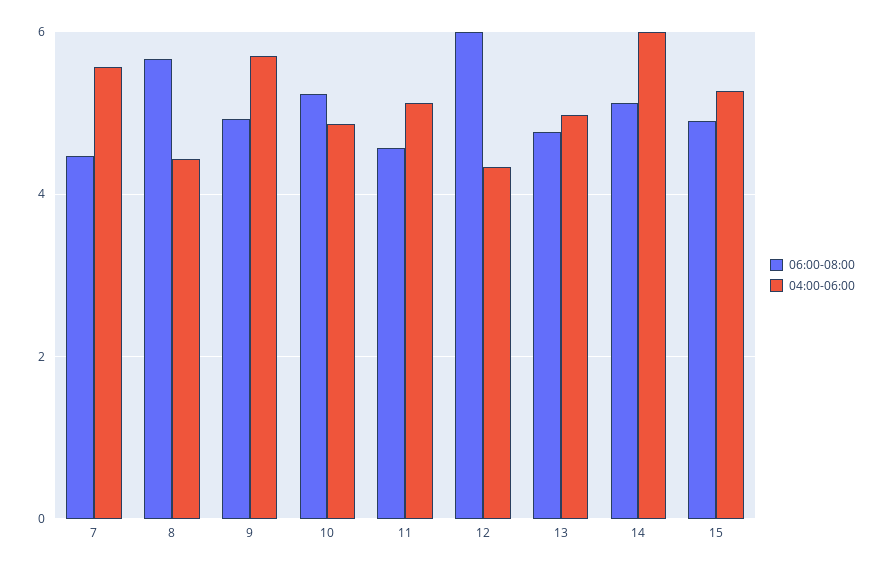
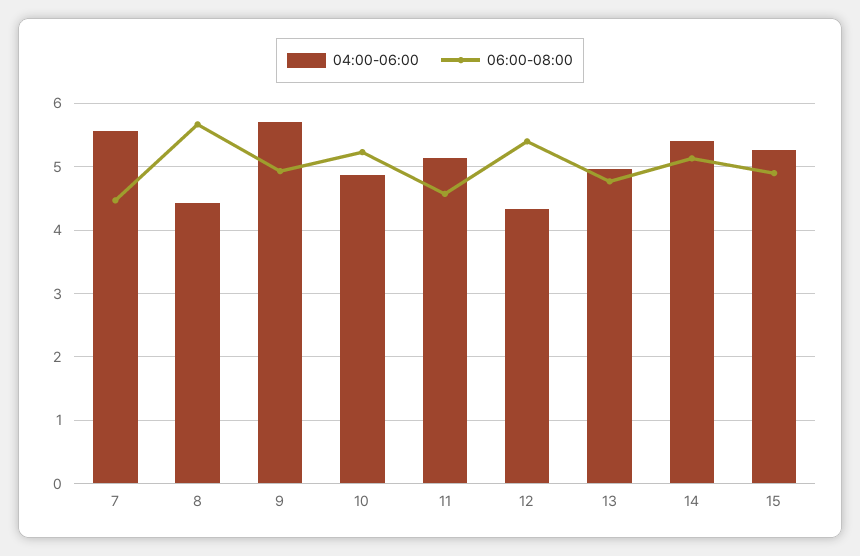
06:00-08:00, 12: 6 -> 5.4
04:00-06:00, 14: 6 -> 5.4

